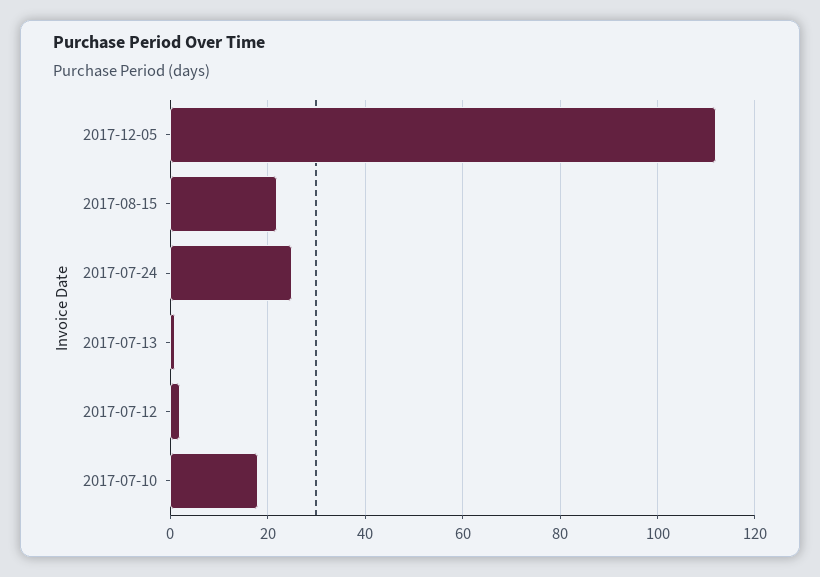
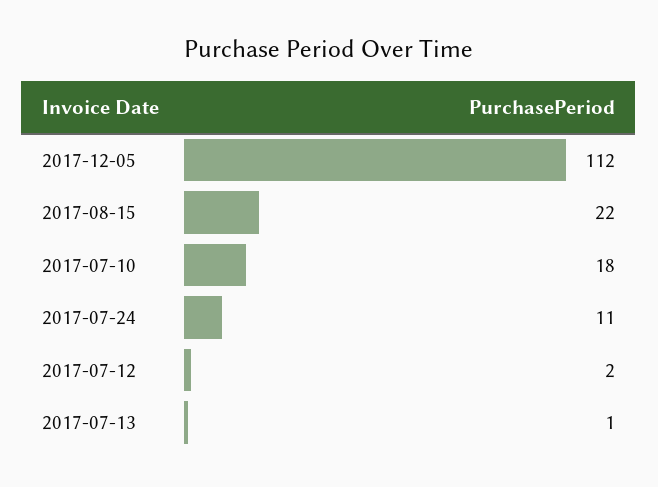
2017-07-24: 25 -> 11

